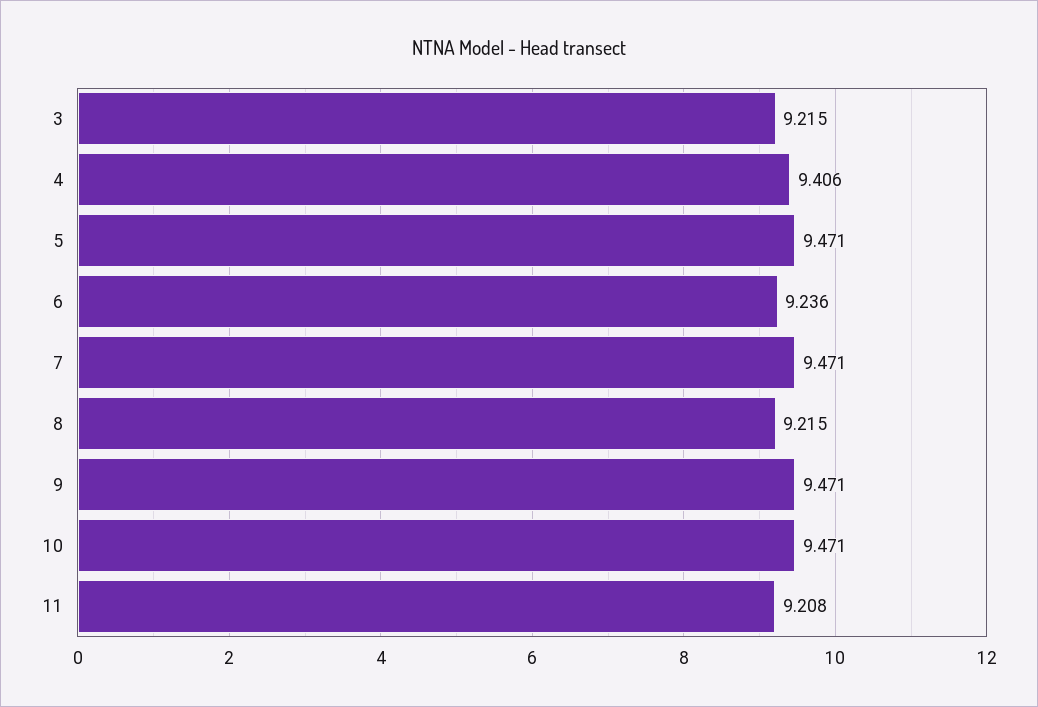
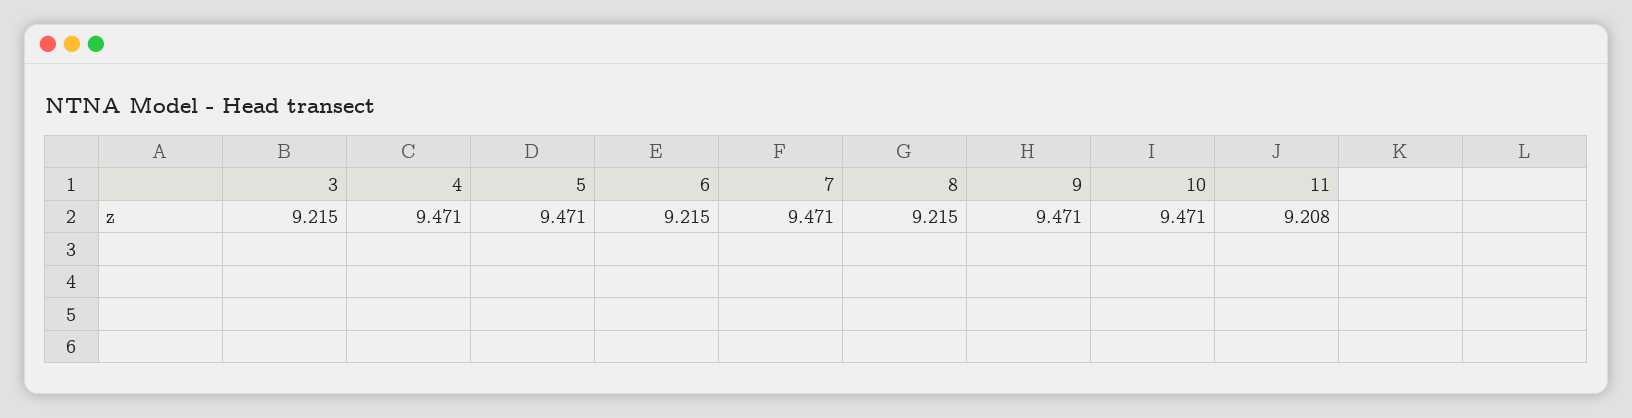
4: 9.406 -> 9.471
6: 9.236 -> 9.215

